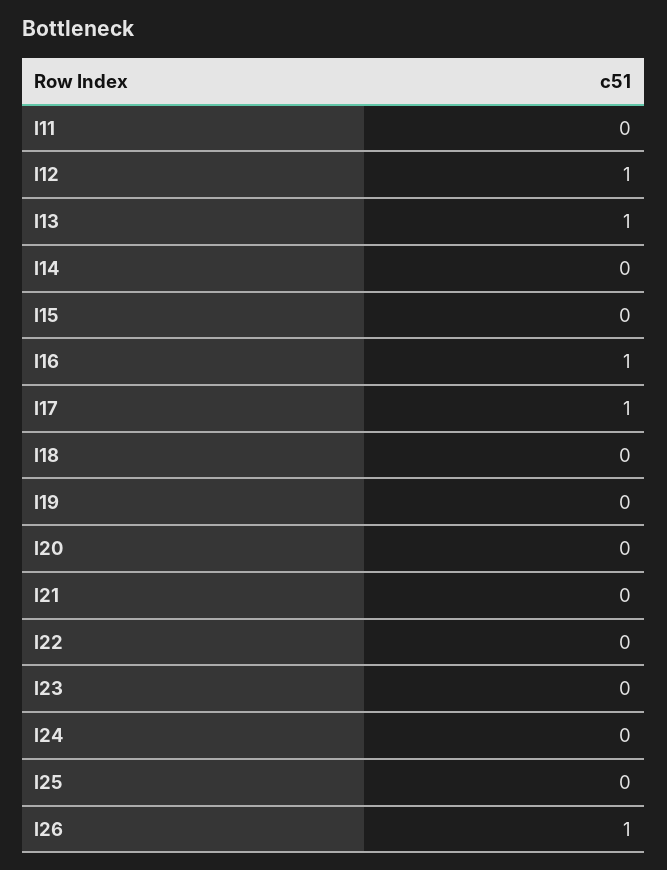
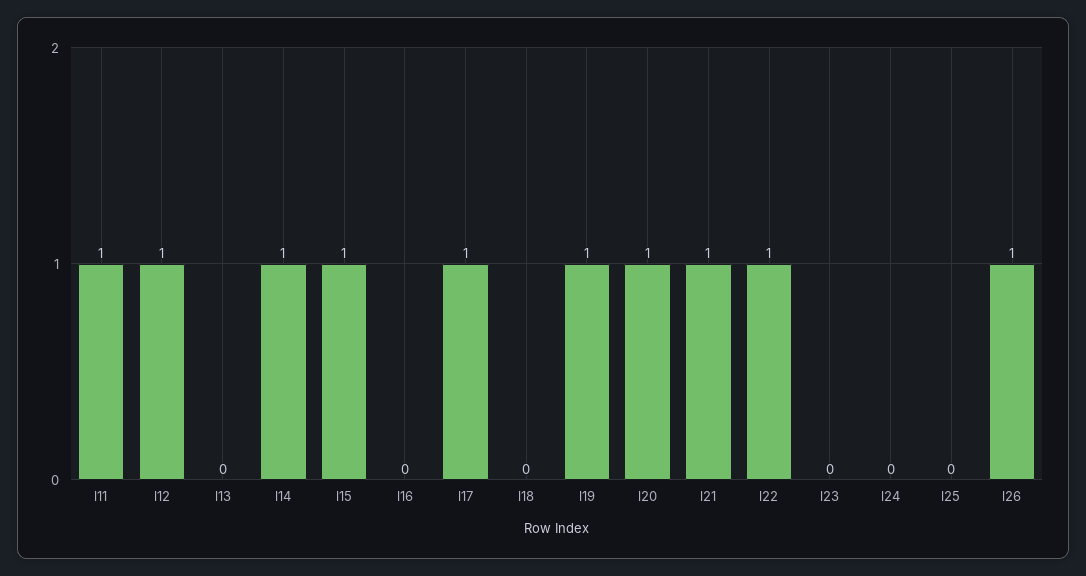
l11: 0 -> 1
l13: 1 -> 0
l14: 0 -> 1
l15: 0 -> 1
l16: 1 -> 0
l19: 0 -> 1
l20: 0 -> 1
l21: 0 -> 1
l22: 0 -> 1

